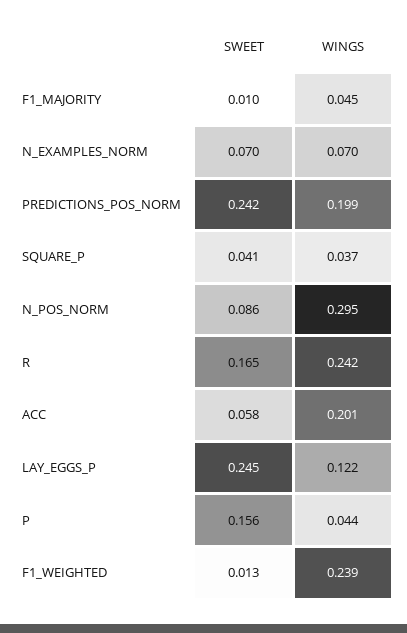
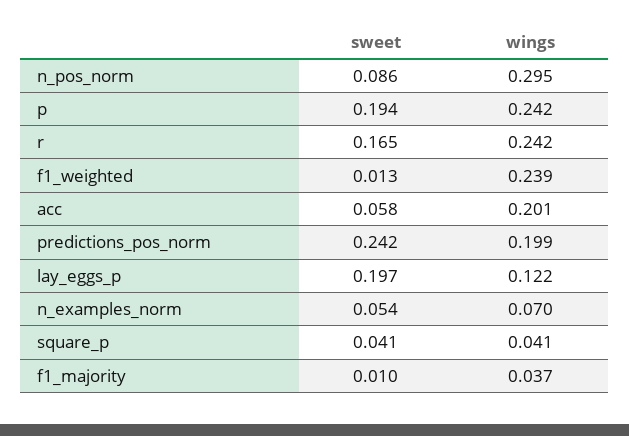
WINGS, F1_MAJORITY: 0.045 -> 0.037
SWEET, N_EXAMPLES_NORM: 0.07 -> 0.054
WINGS, SQUARE_P: 0.037 -> 0.041
SWEET, LAY_EGGS_P: 0.245 -> 0.197
SWEET, P: 0.156 -> 0.194
WINGS, P: 0.044 -> 0.242

